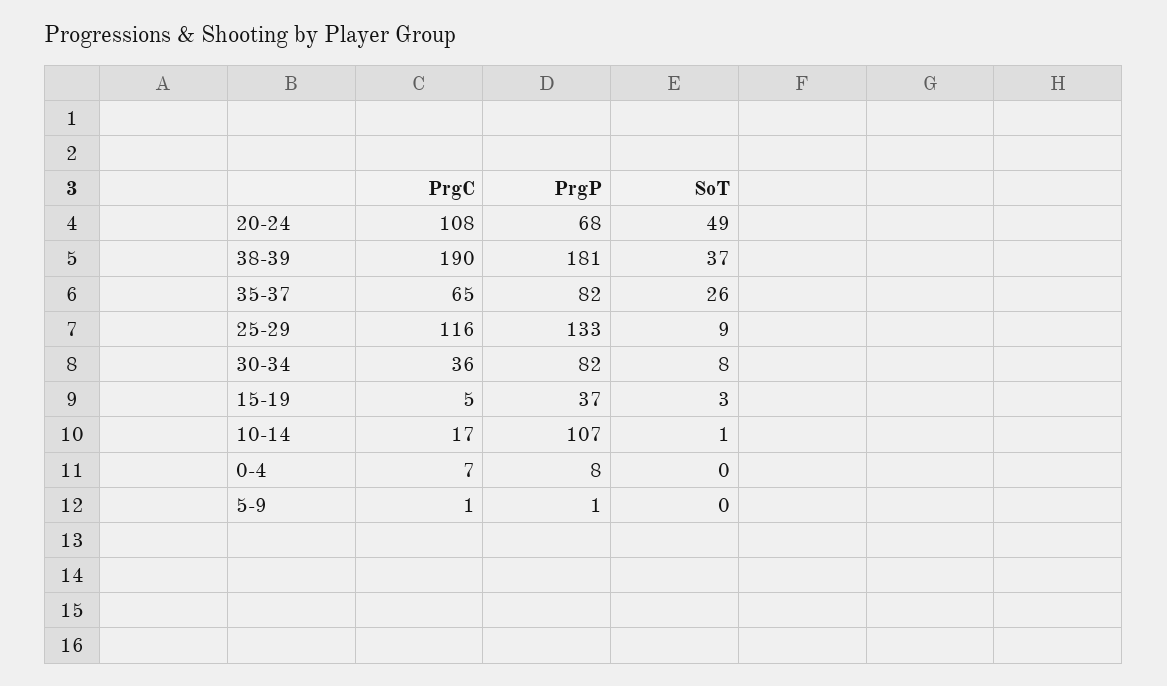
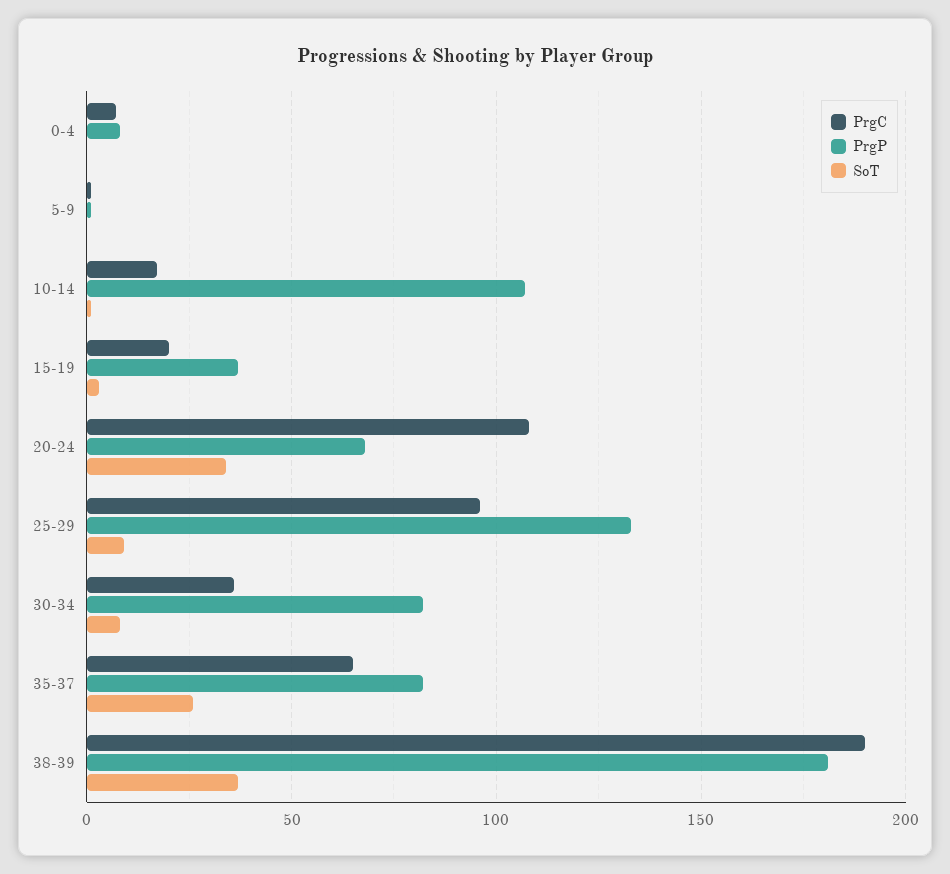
SoT, 20-24: 49 -> 35
PrgC, 25-29: 116 -> 95
PrgC, 15-19: 5 -> 20

